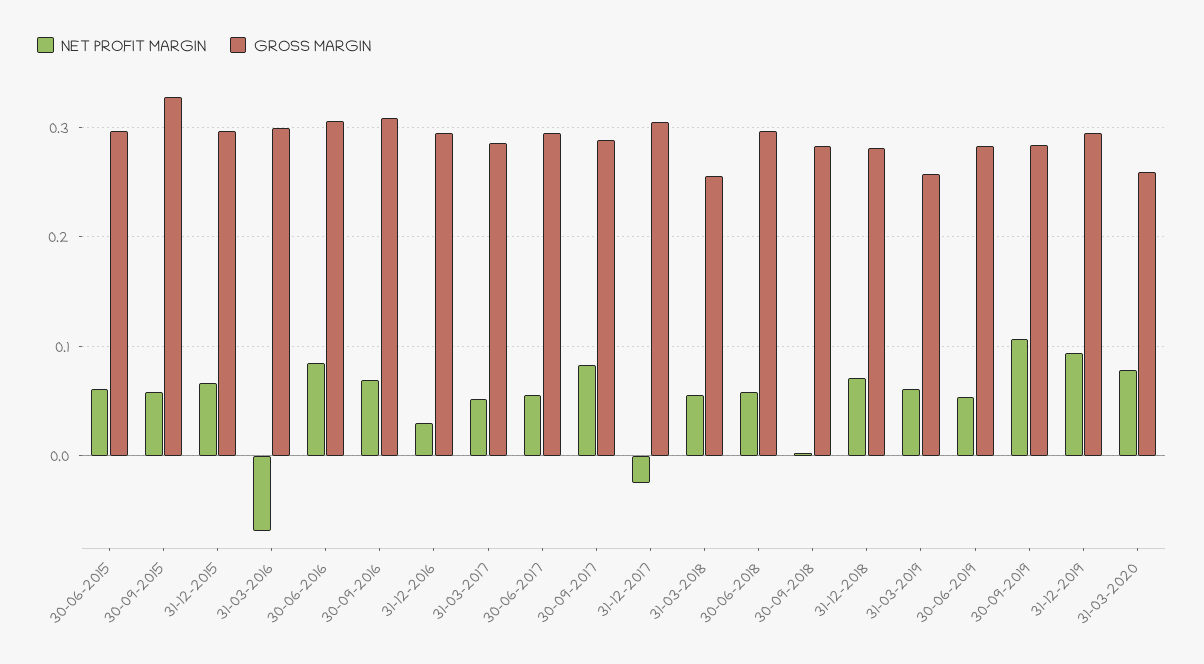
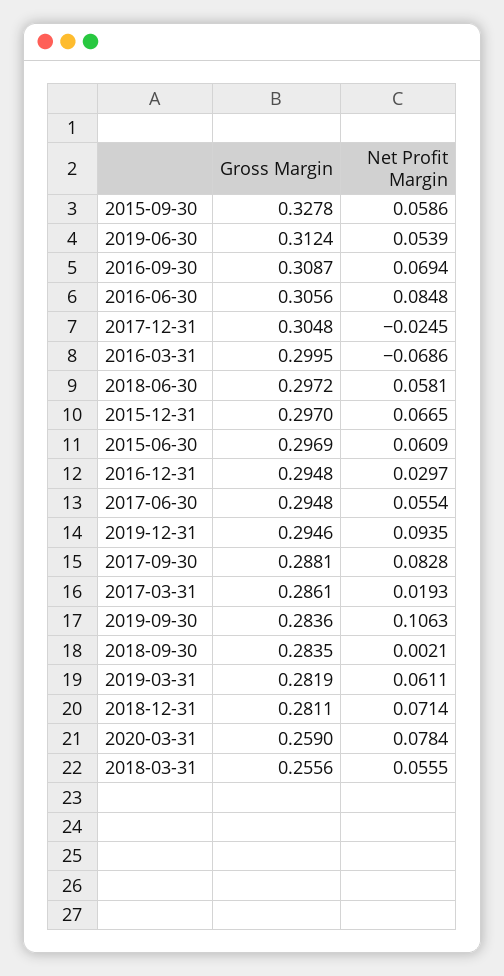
NET PROFIT MARGIN, 31-03-2017: 0.05 -> 0.0193
GROSS MARGIN, 31-03-2019: 0.26 -> 0.2819
GROSS MARGIN, 30-06-2019: 0.28 -> 0.3124

